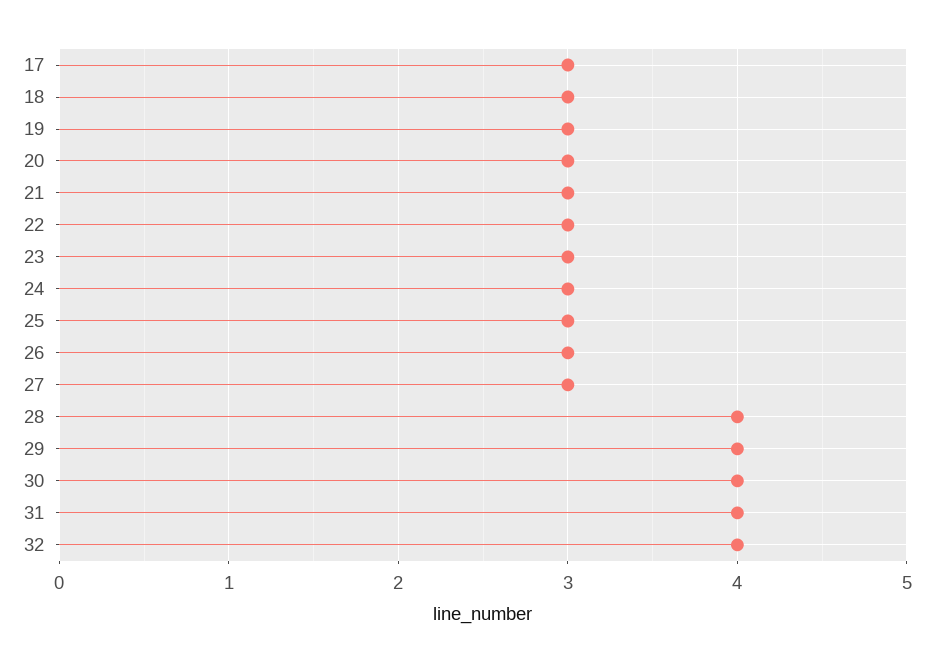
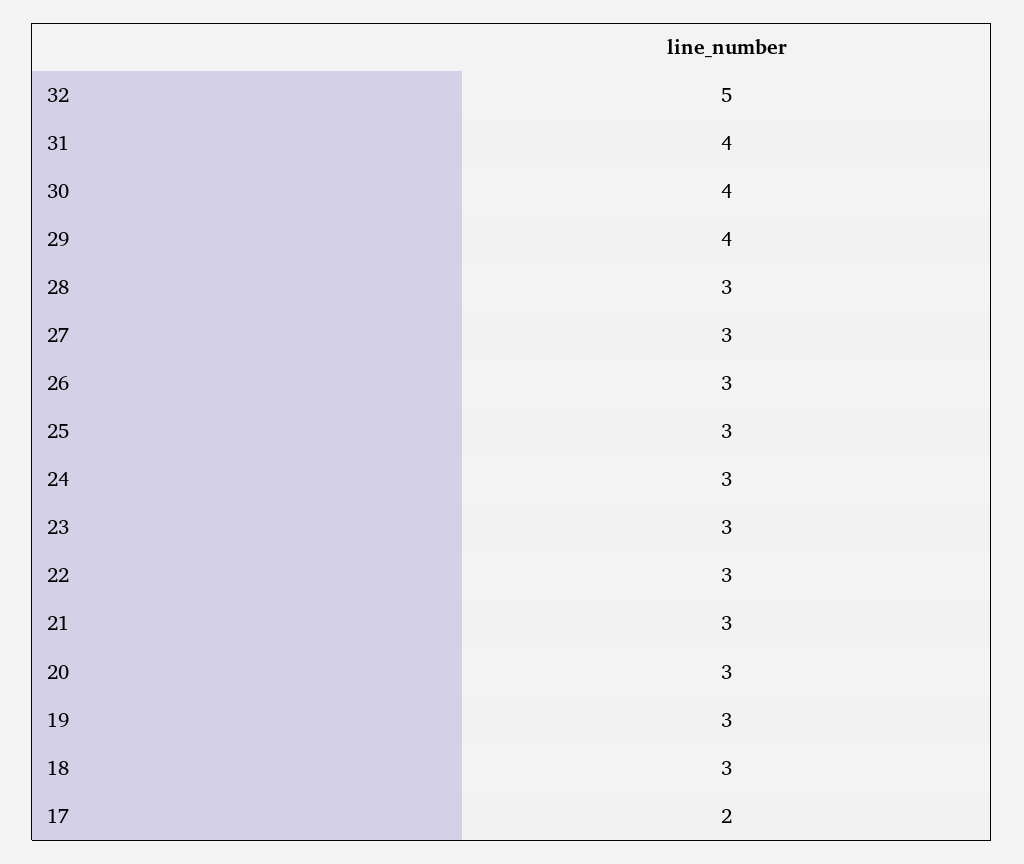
17: 3 -> 2
28: 4 -> 3
32: 4 -> 5

